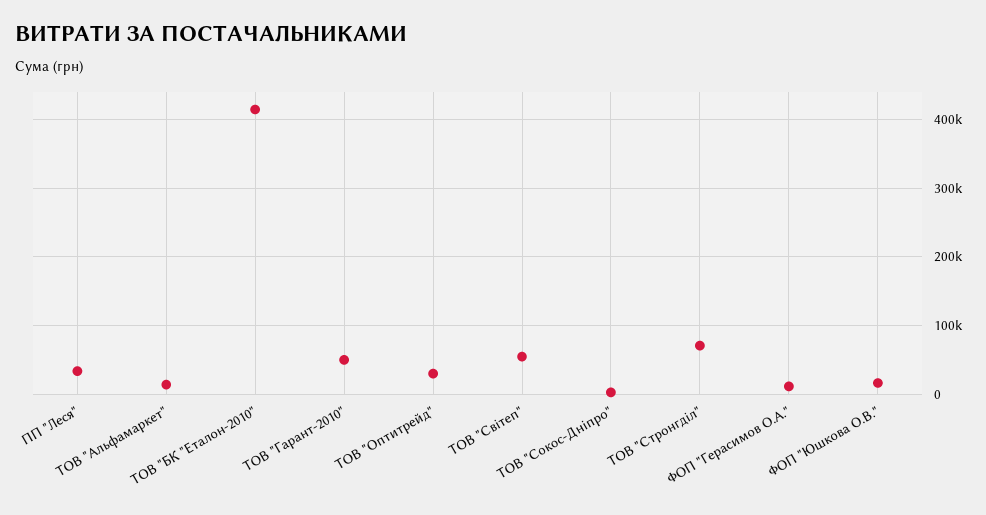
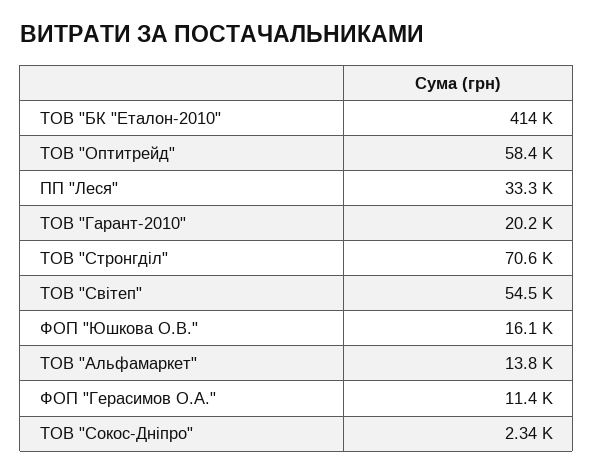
ТОВ "Гарант-2010": 50000 -> 20200
ТОВ "Оптитрейд": 30000 -> 58400

